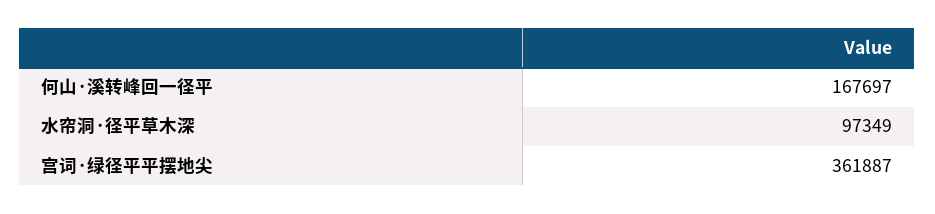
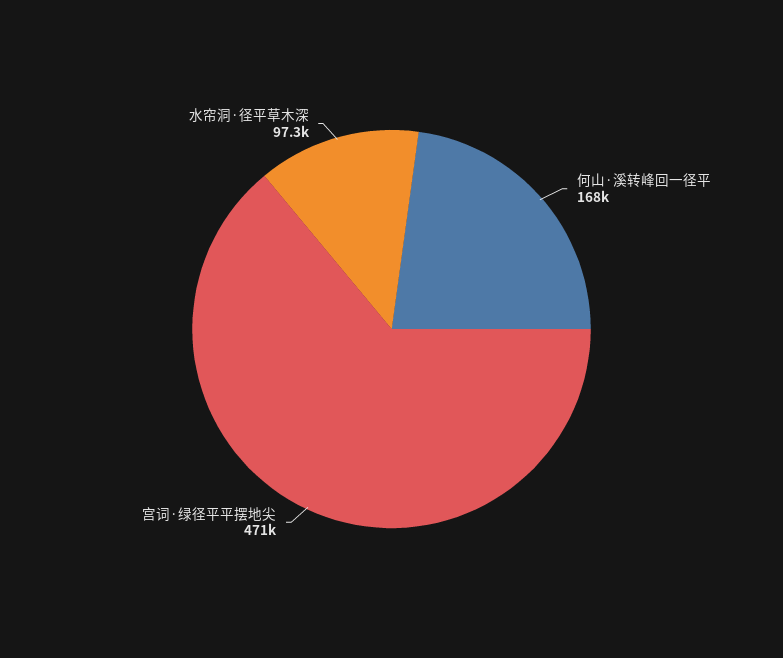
宫词·绿径平平摆地尖: 361887 -> 471000

